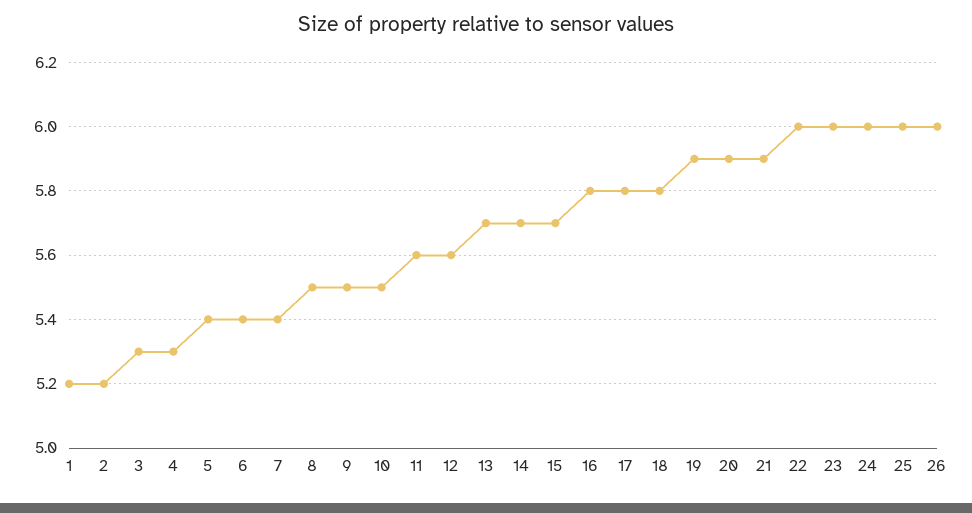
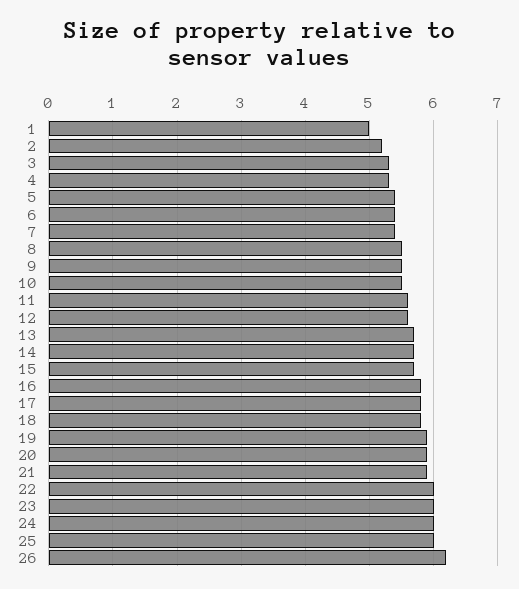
1: 5.2 -> 5
26: 6 -> 6.2

